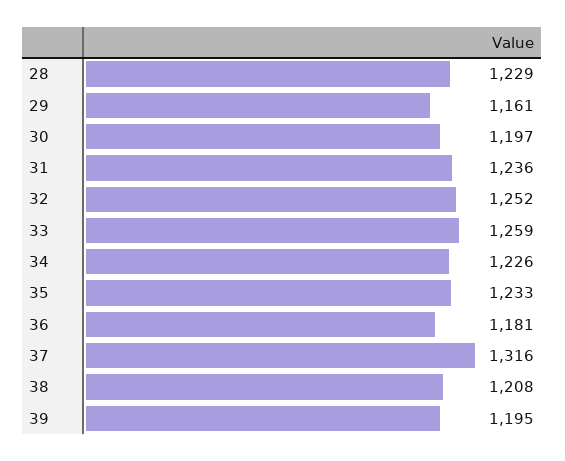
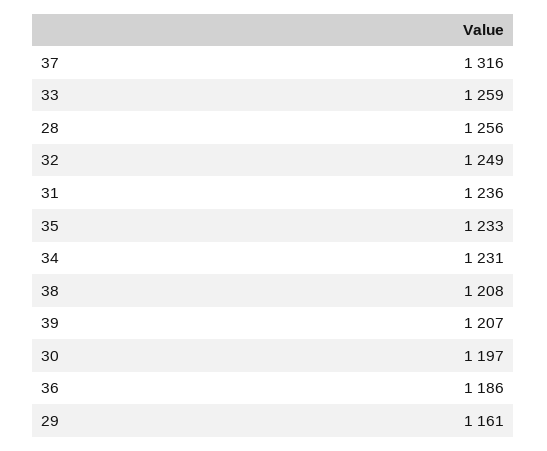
28: 1229 -> 1256
32: 1252 -> 1249
34: 1226 -> 1231
36: 1181 -> 1186
39: 1195 -> 1207

